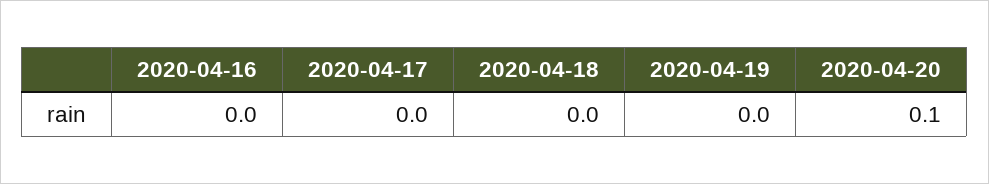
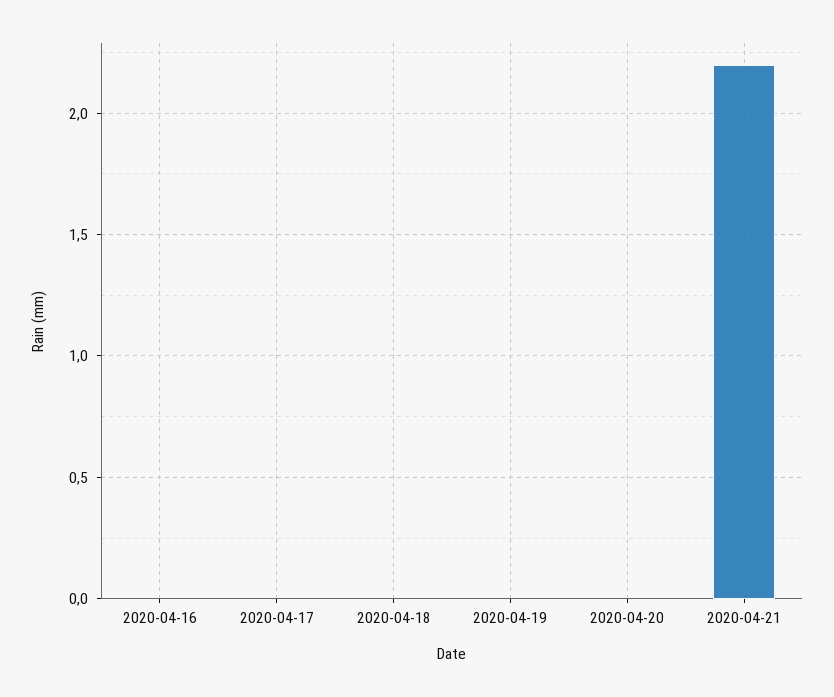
2020-04-20: 0.1 -> 0
2020-04-21: none -> 2.2

